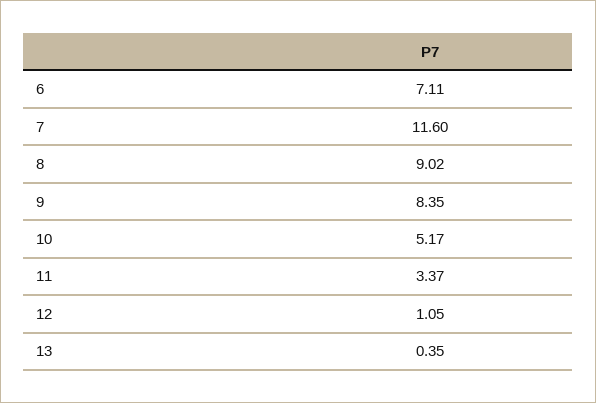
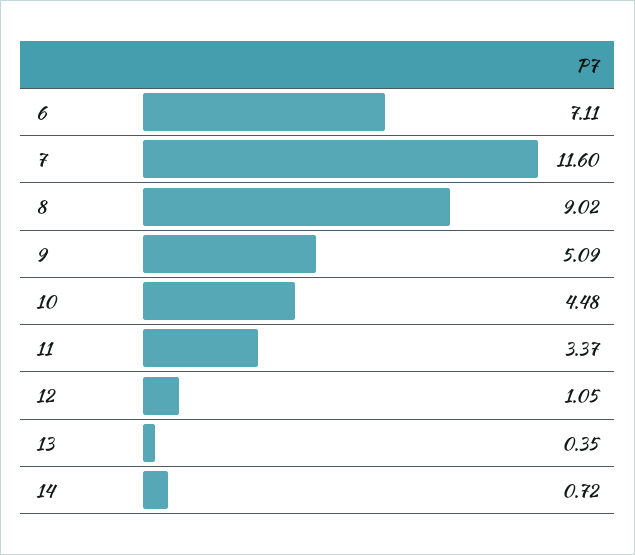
9: 8.35 -> 5.09
10: 5.17 -> 4.48
14: none -> 0.72

